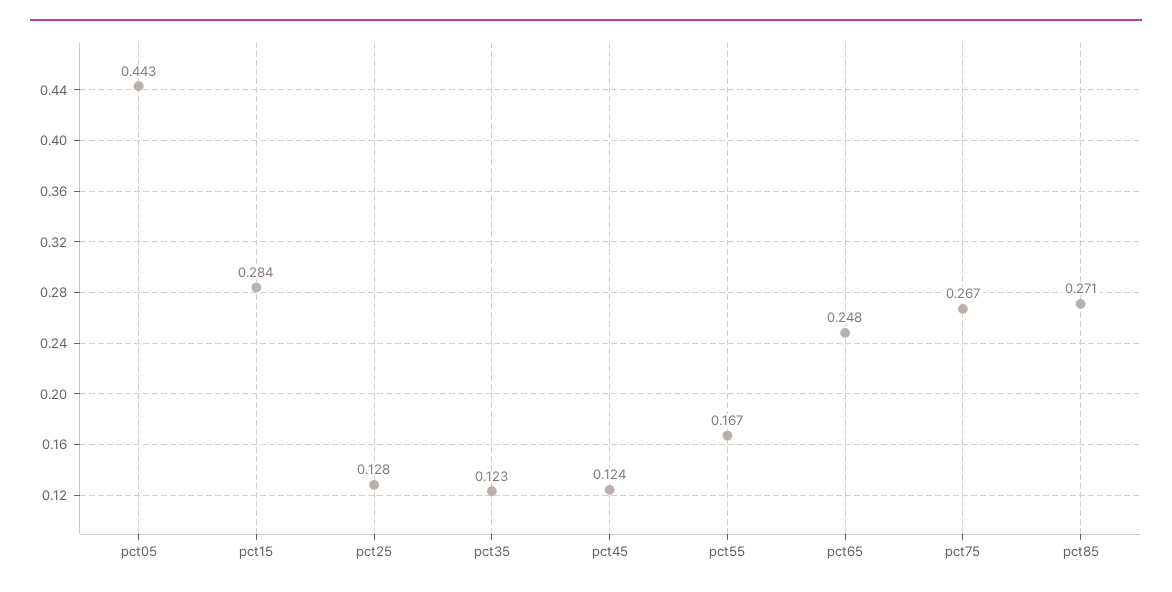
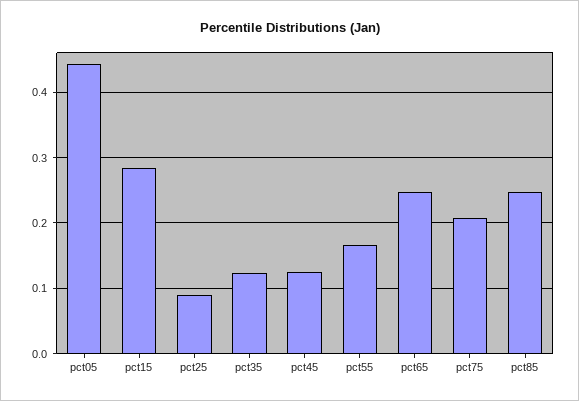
pct25: 0.128 -> 0.09
pct75: 0.267 -> 0.21
pct85: 0.271 -> 0.25

